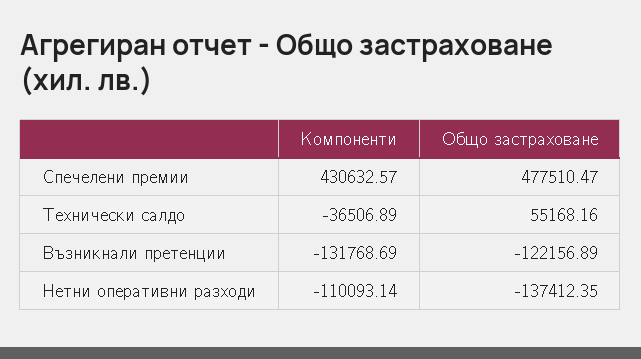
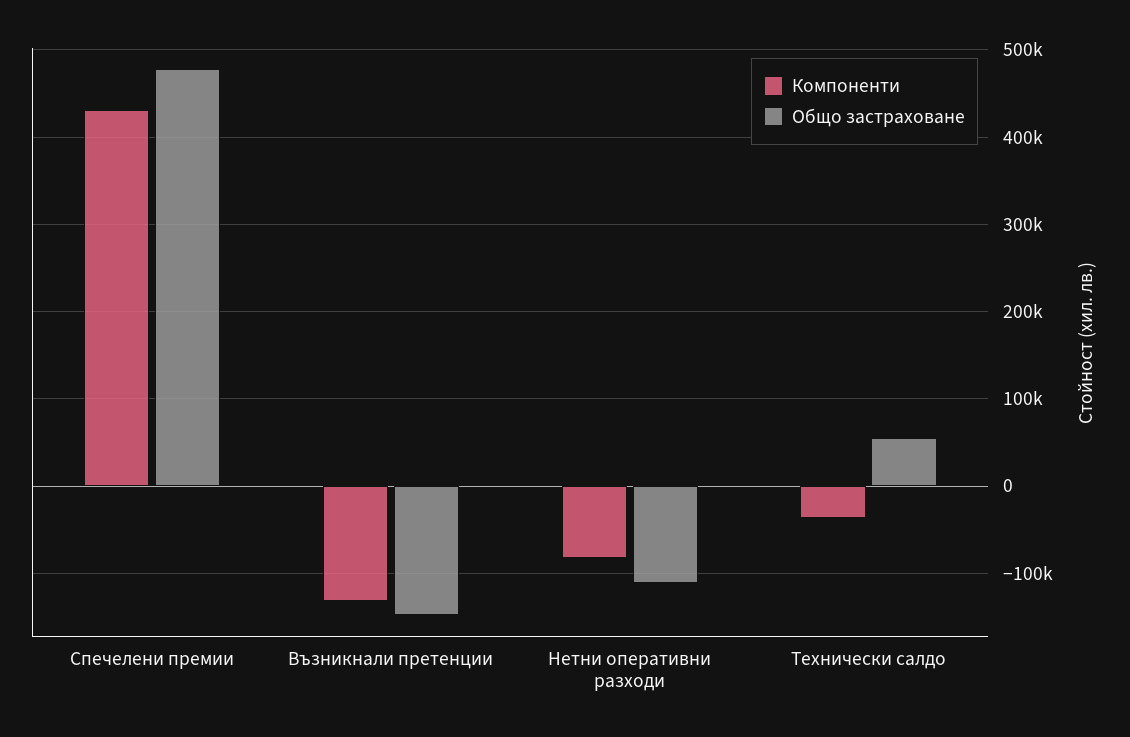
Общо застраховане, Възникнали претенции: -122156.89 -> -150000
Компоненти, Нетни оперативни разходи: -110093.14 -> -80000
Общо застраховане, Нетни оперативни разходи: -137412.35 -> -110000

